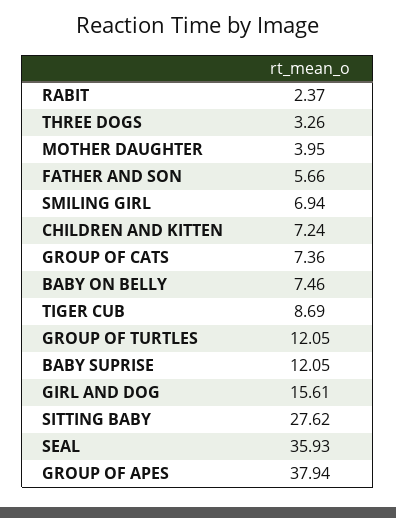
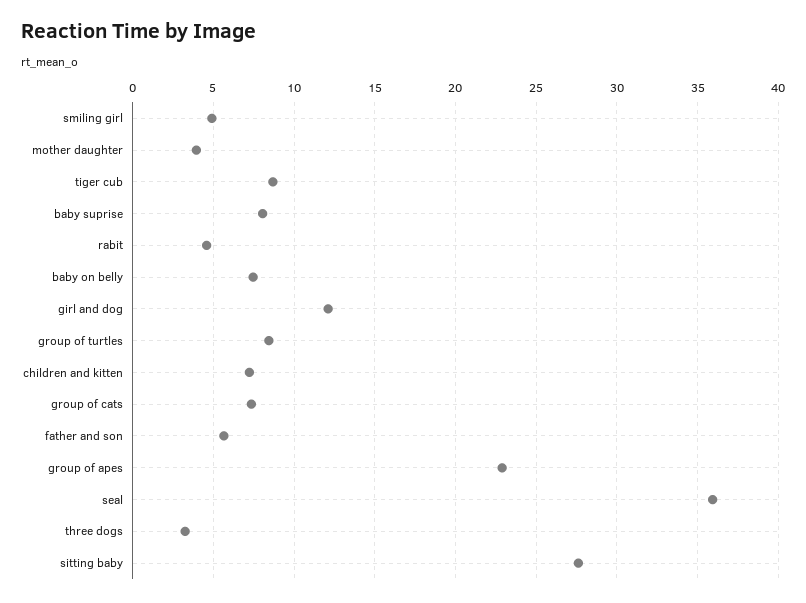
RABIT: 2.37 -> 4.5
SMILING GIRL: 6.94 -> 5
GROUP OF TURTLES: 12.05 -> 8.5
BABY SUPRISE: 12.05 -> 8
GIRL AND DOG: 15.61 -> 12
GROUP OF APES: 37.94 -> 23

